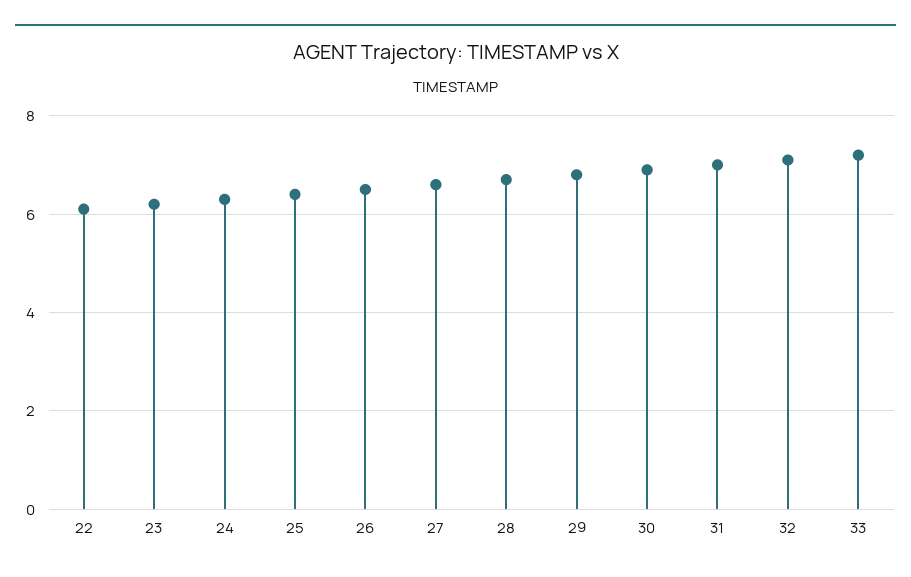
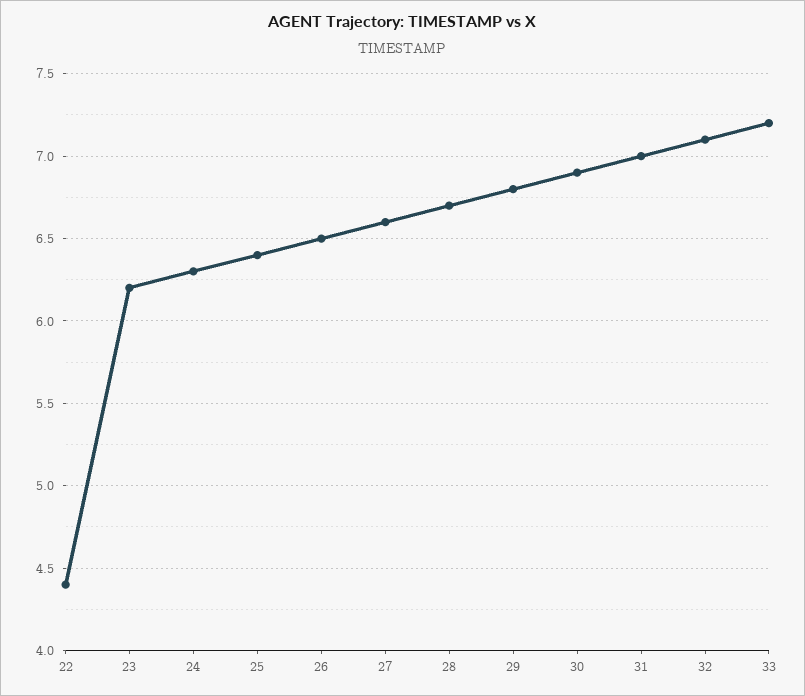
22: 6 -> 4.4

